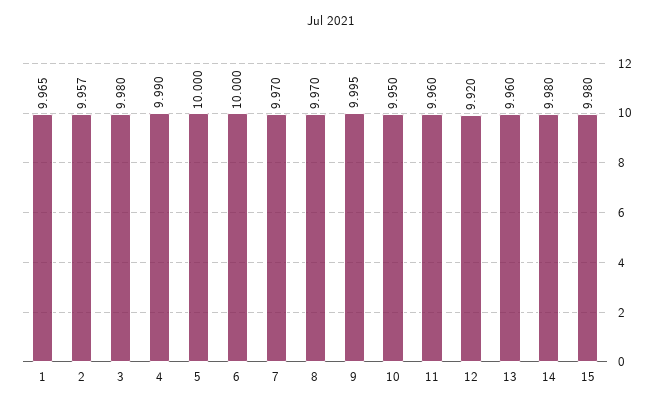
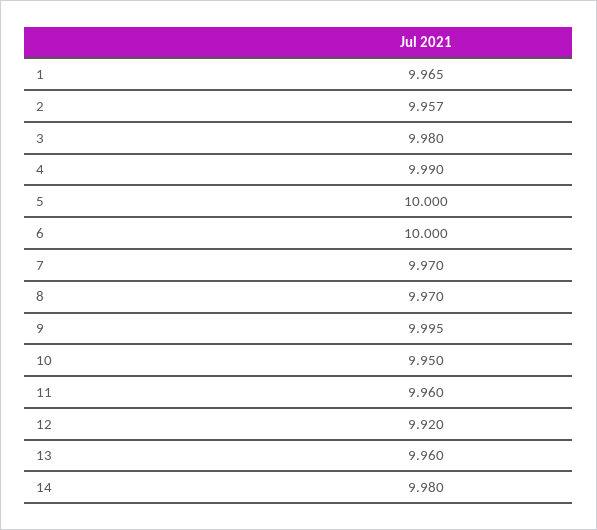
15: 9.98 -> none

